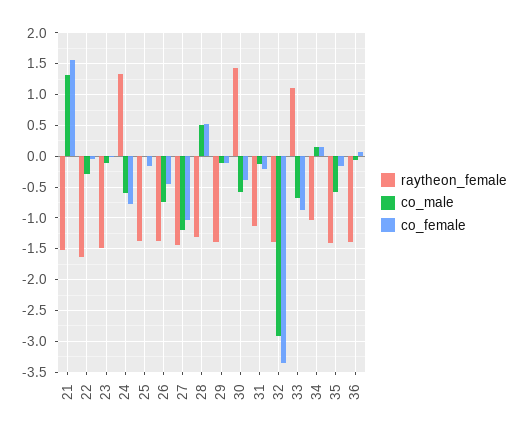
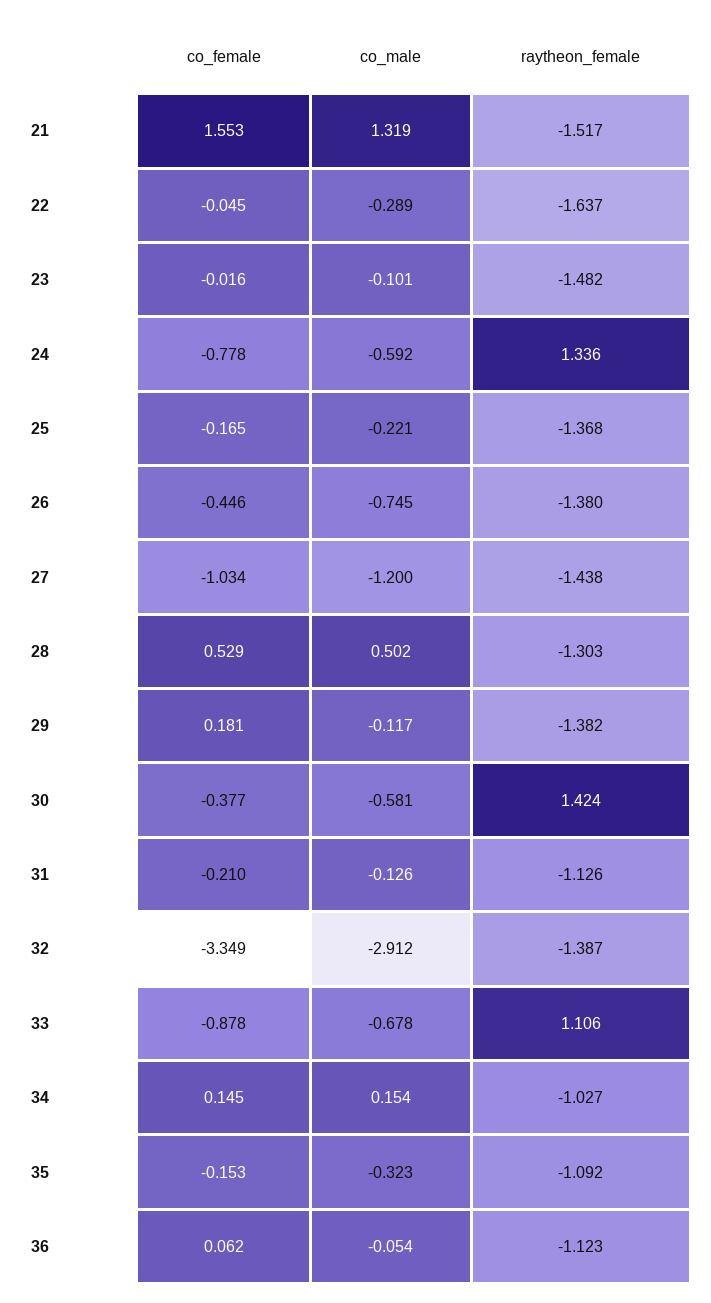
co_male, 25: 0 -> -0.221
co_female, 29: -0.1 -> 0.181
raytheon_female, 35: -1.4 -> -1.092
co_male, 35: -0.6 -> -0.323
raytheon_female, 36: -1.4 -> -1.123

